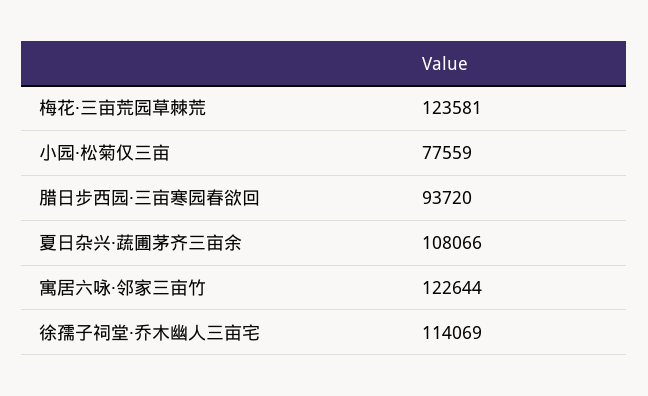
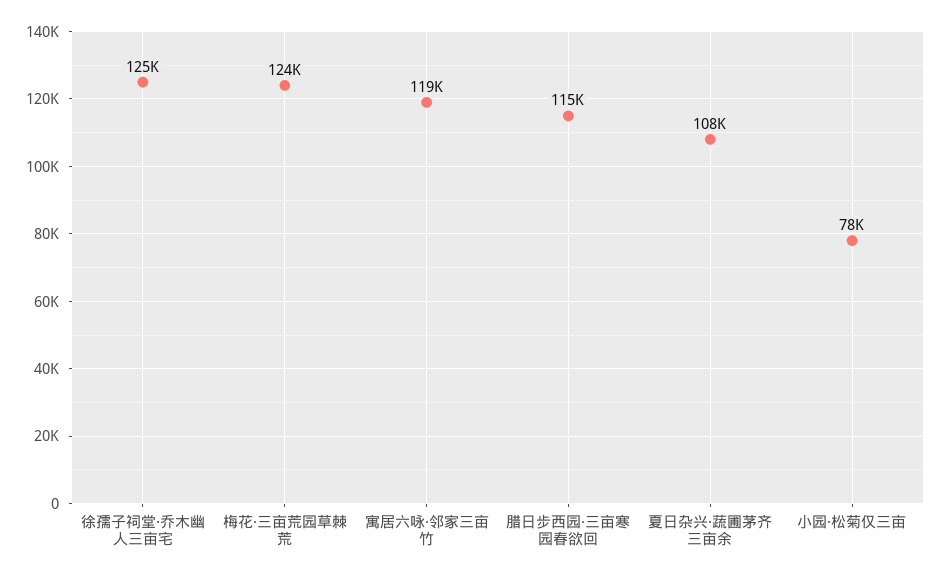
腊日步西园·三亩寒园春欲回: 93720 -> 115000
寓居六咏·邻家三亩竹: 122644 -> 119000
徐孺子祠堂·乔木幽人三亩宅: 114069 -> 125000

